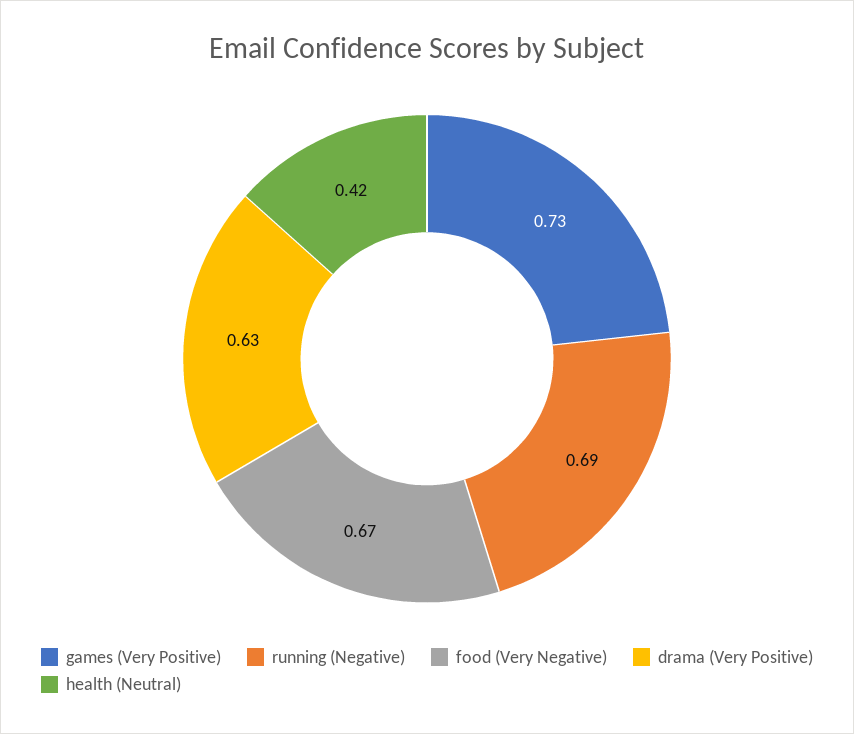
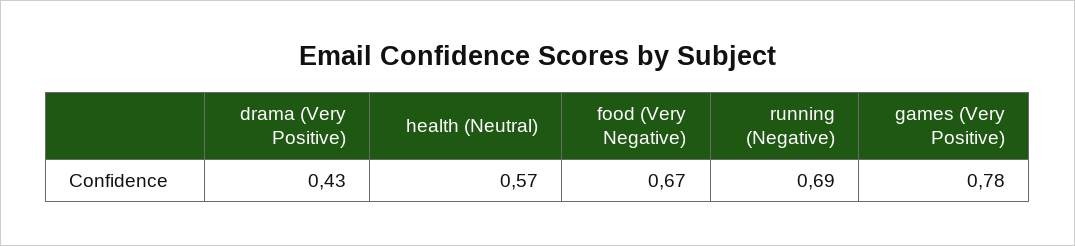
games (Very Positive): 0.73 -> 0.78
drama (Very Positive): 0.63 -> 0.43
health (Neutral): 0.42 -> 0.57

